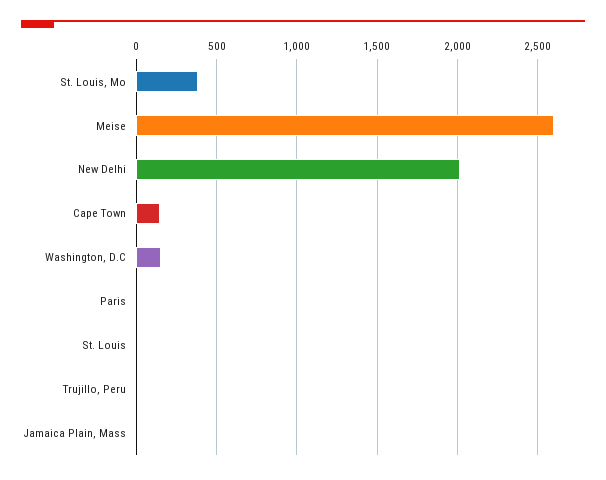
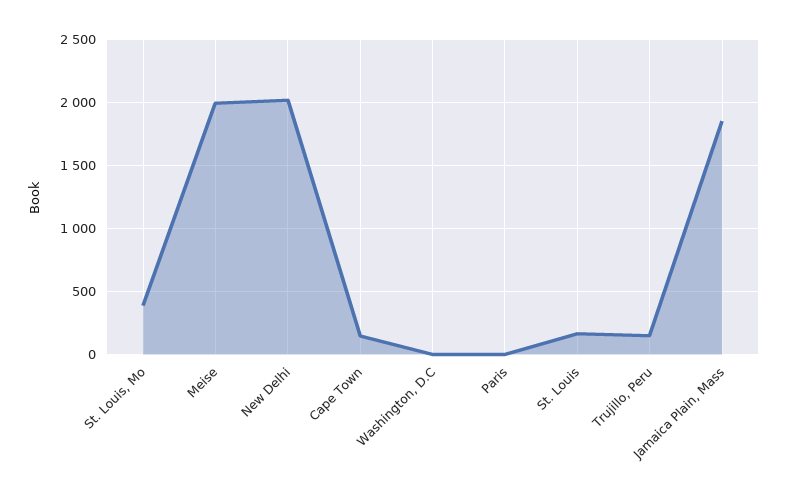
Meise: 2600 -> 2000
Washington, D.C: 150 -> 0
St. Louis: 0 -> 150
Trujillo, Peru: 0 -> 150
Jamaica Plain, Mass: 0 -> 1850

